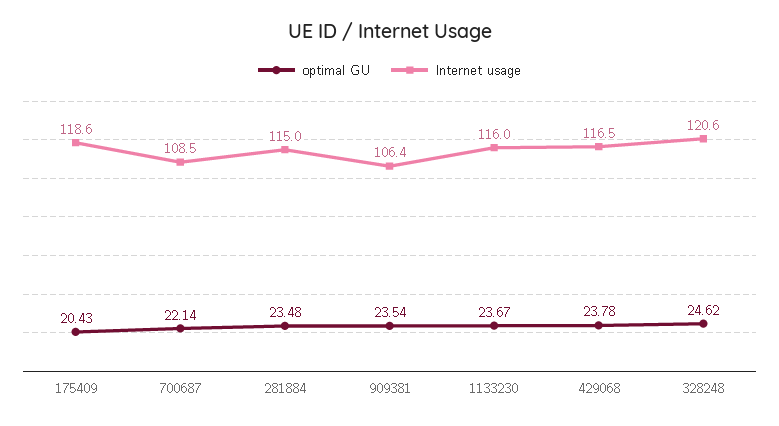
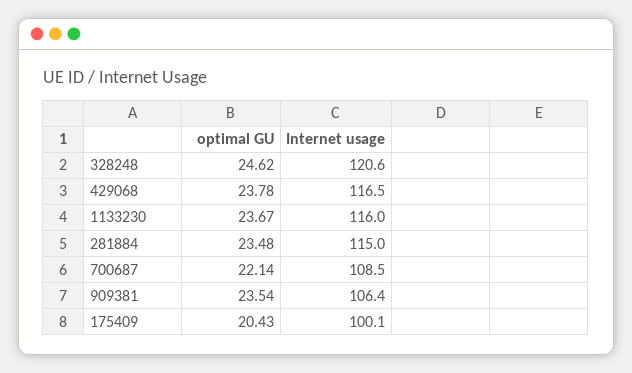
Internet usage, 175409: 118.6 -> 100.1

